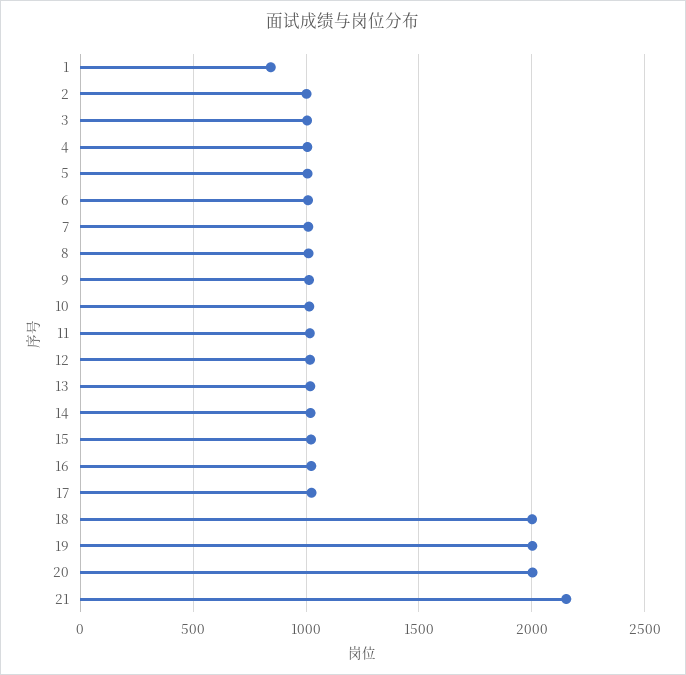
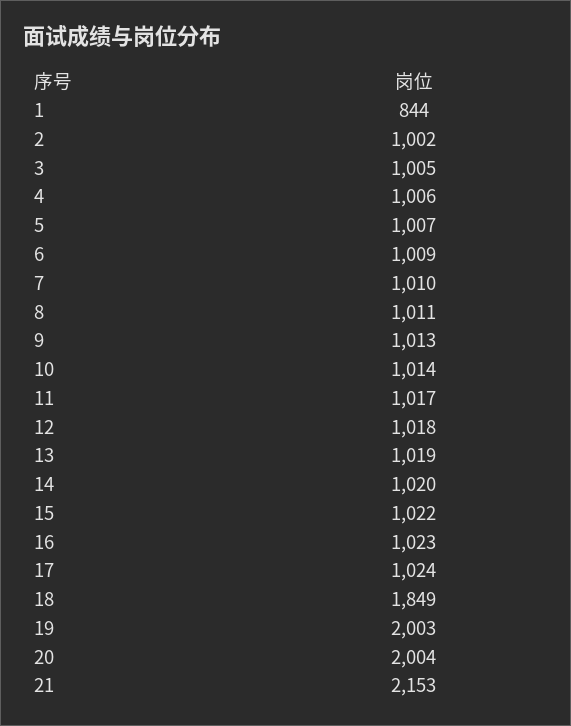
18: 2000 -> 1849

